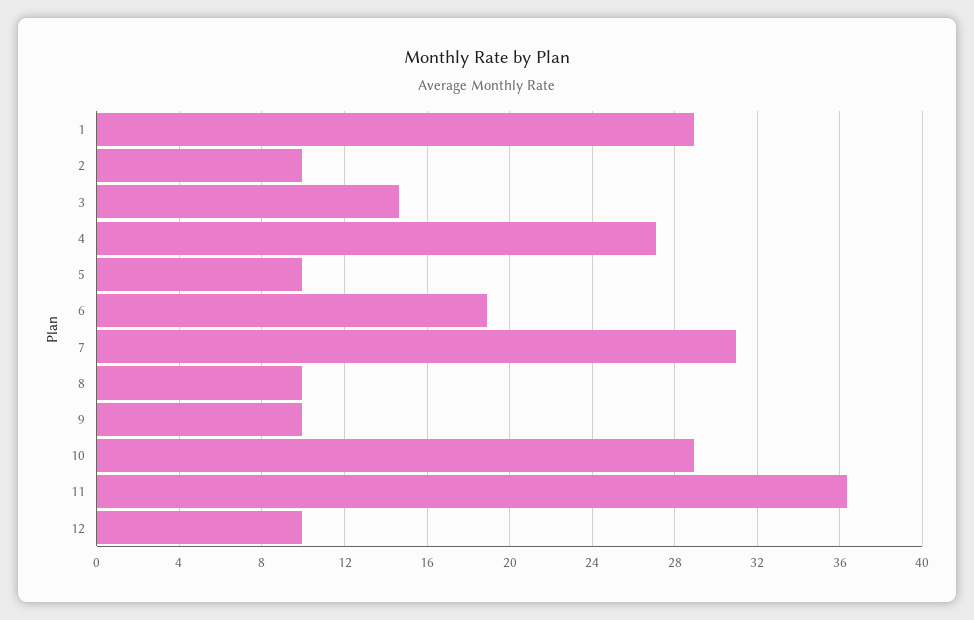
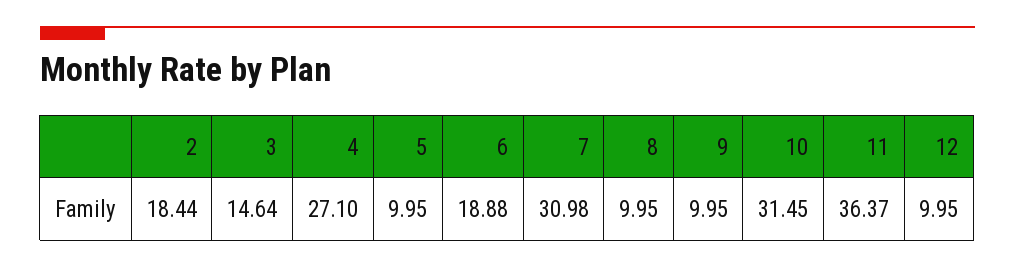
1: 29 -> none
2: 10 -> 18.44
10: 29 -> 31.45

